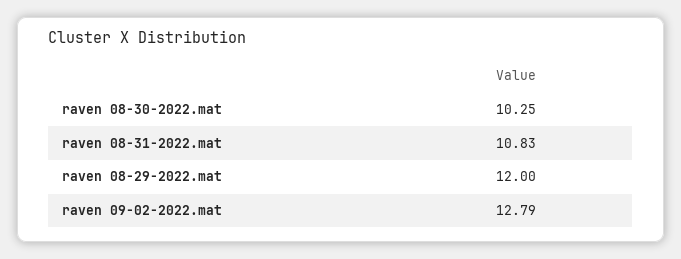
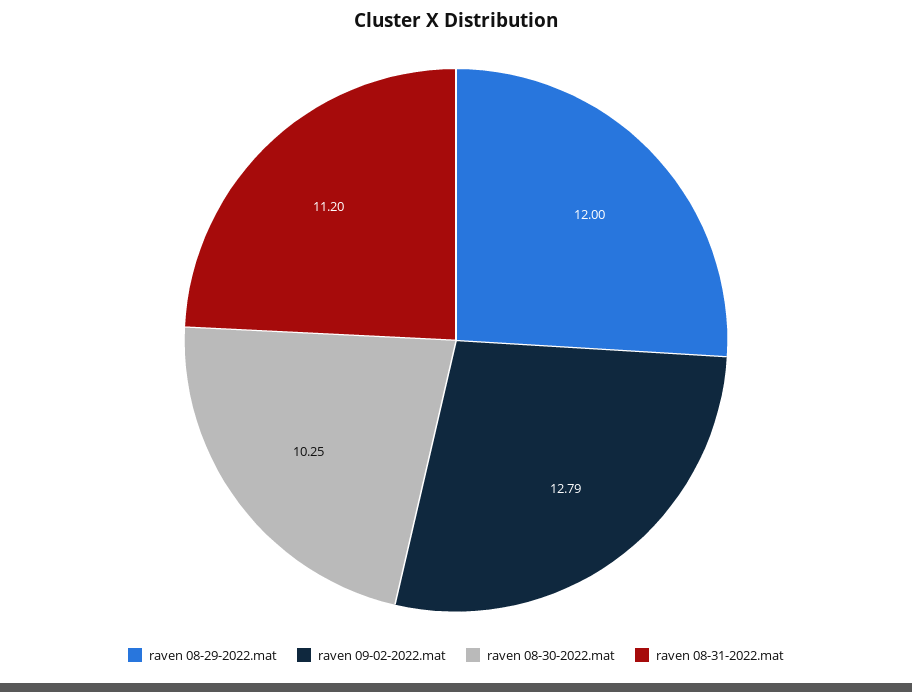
raven 08-31-2022.mat: 10.83 -> 11.2

